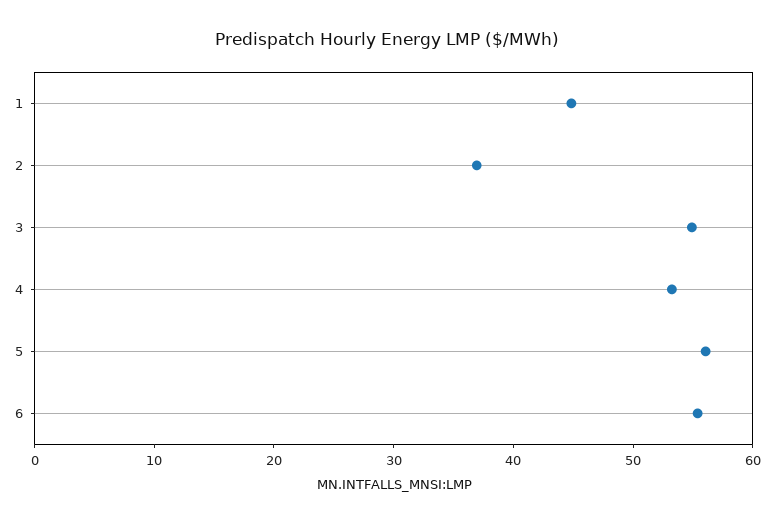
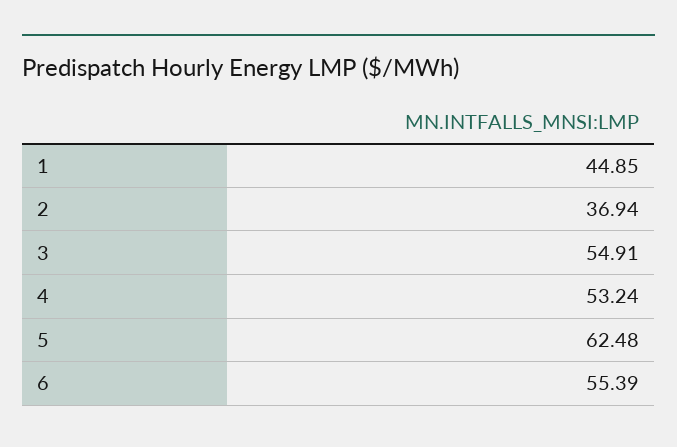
5: 56 -> 62.48

